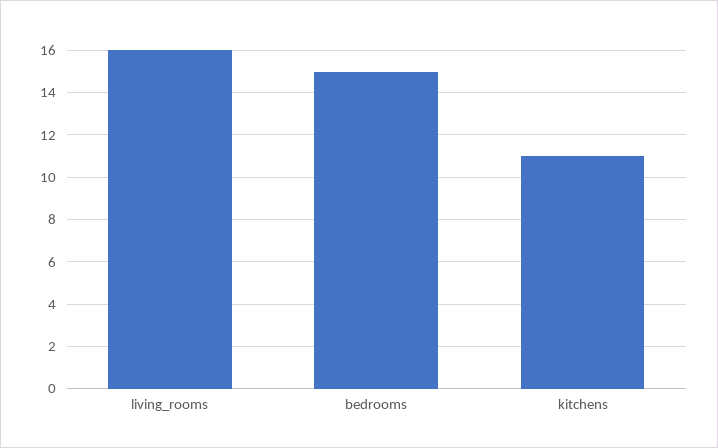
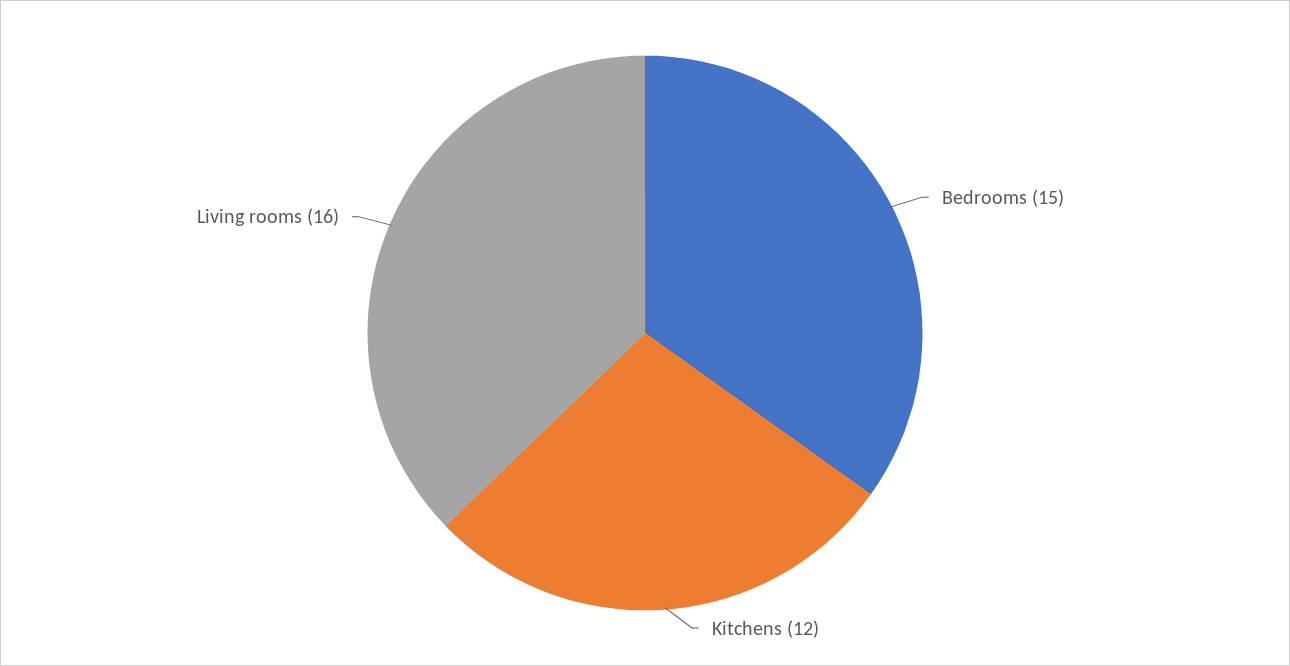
kitchens: 11 -> 12

